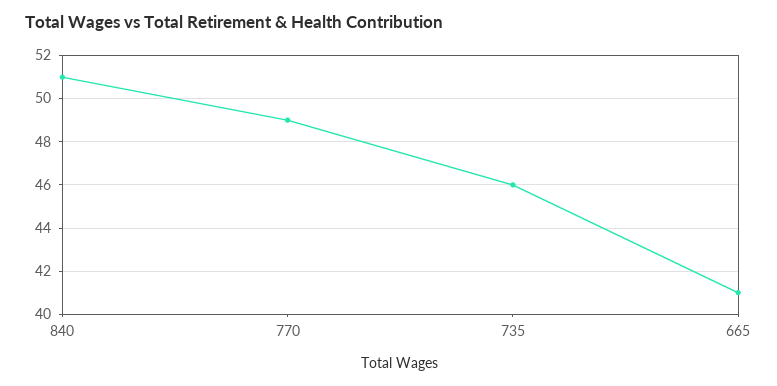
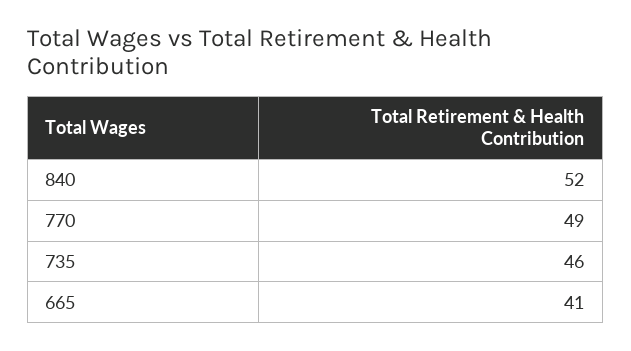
840: 51 -> 52

